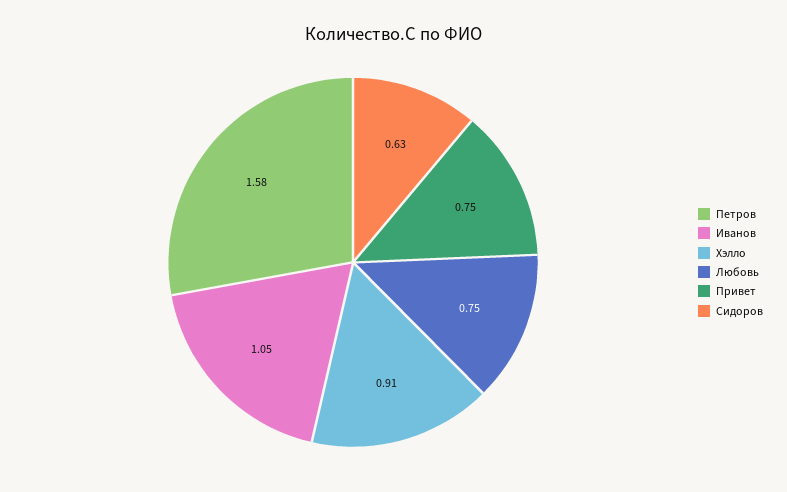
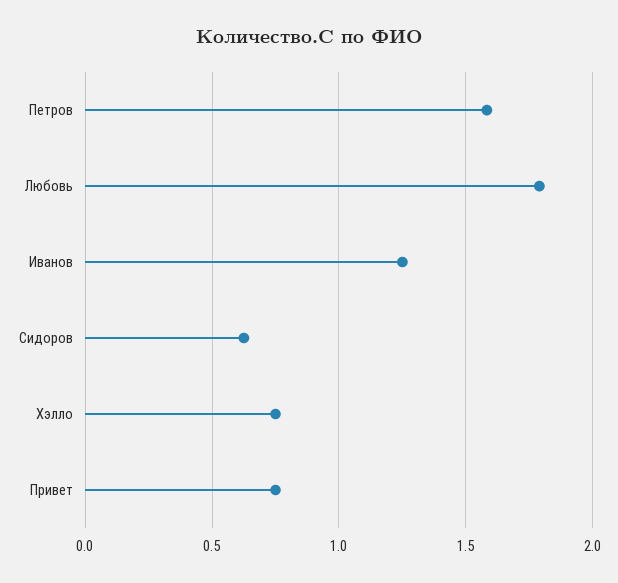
Иванов: 1.05 -> 1.25
Хэлло: 0.91 -> 0.75
Любовь: 0.75 -> 1.8

